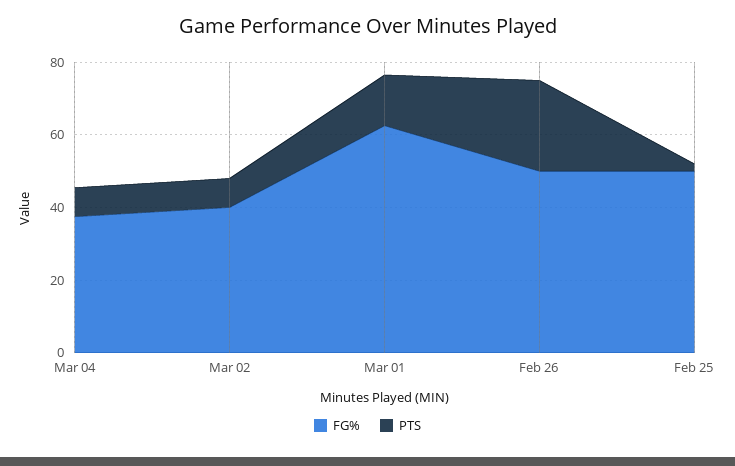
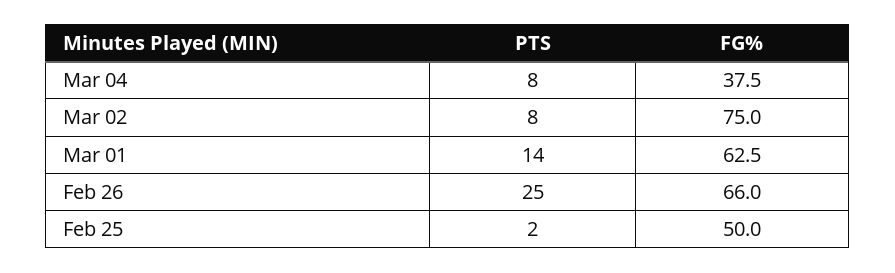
FG%, Mar 02: 40 -> 75
FG%, Feb 26: 50 -> 66

